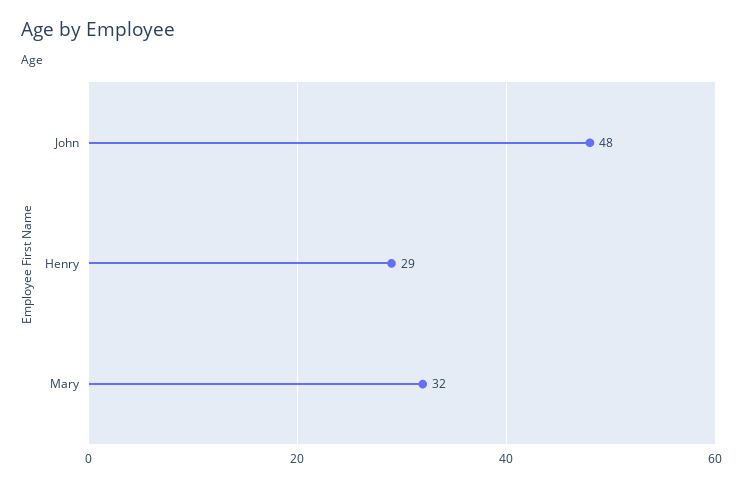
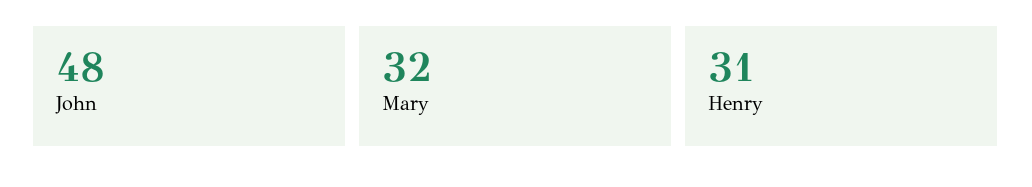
Henry: 29 -> 31

